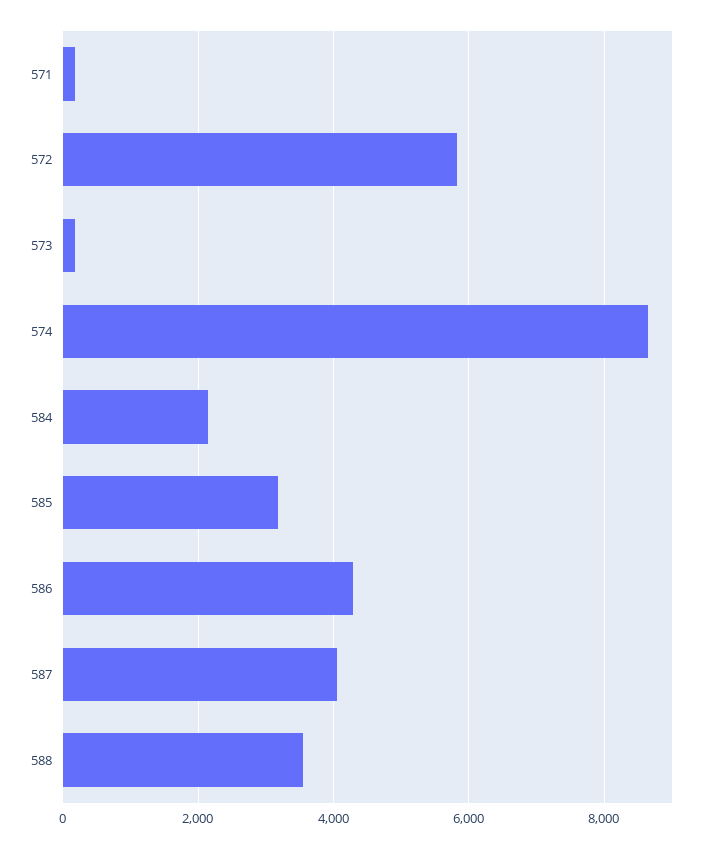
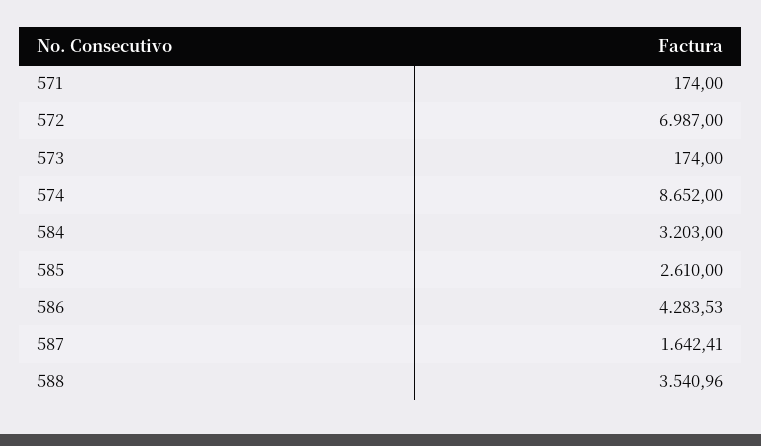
572: 5800 -> 6987
584: 2200 -> 3203
585: 3200 -> 2610
587: 4000 -> 1642.41

